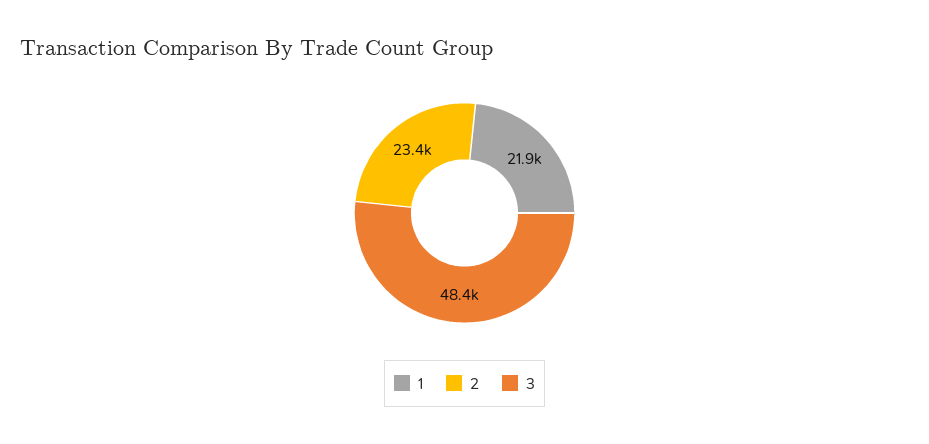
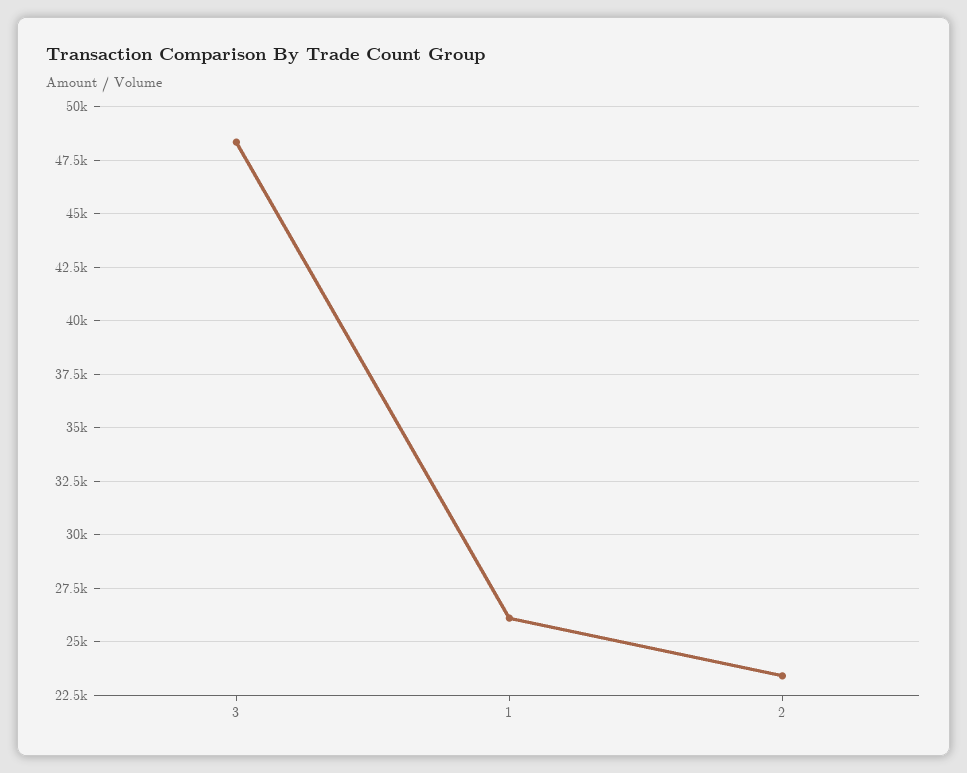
1: 21900 -> 26000

